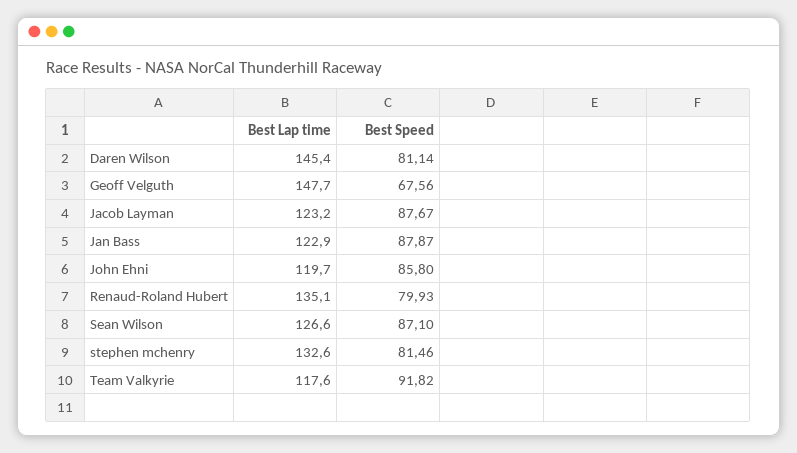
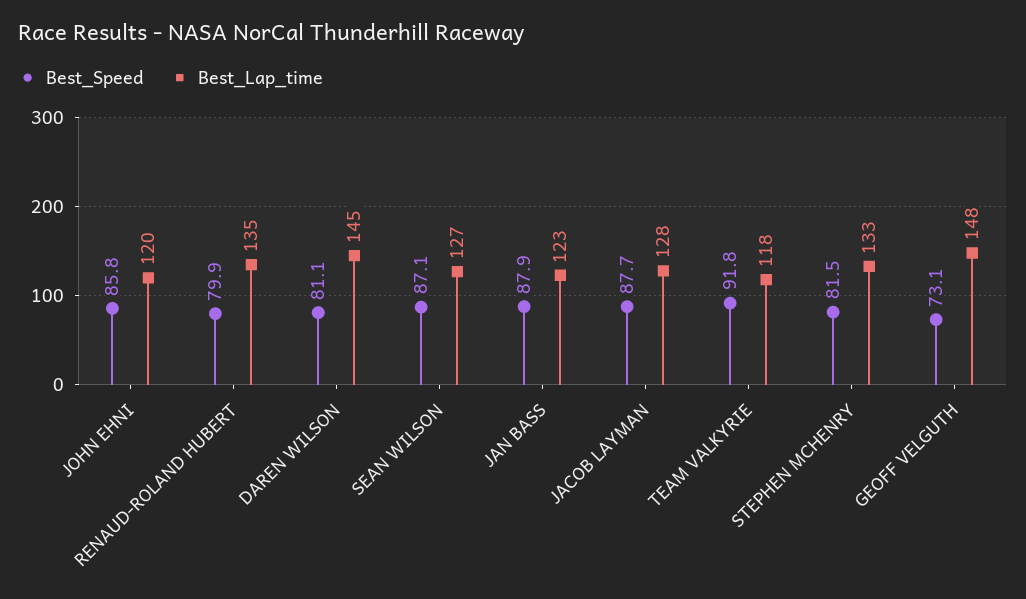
Best Speed, Geoff Velguth: 67.56 -> 73.1
Best Lap time, Jacob Layman: 123.2 -> 128

